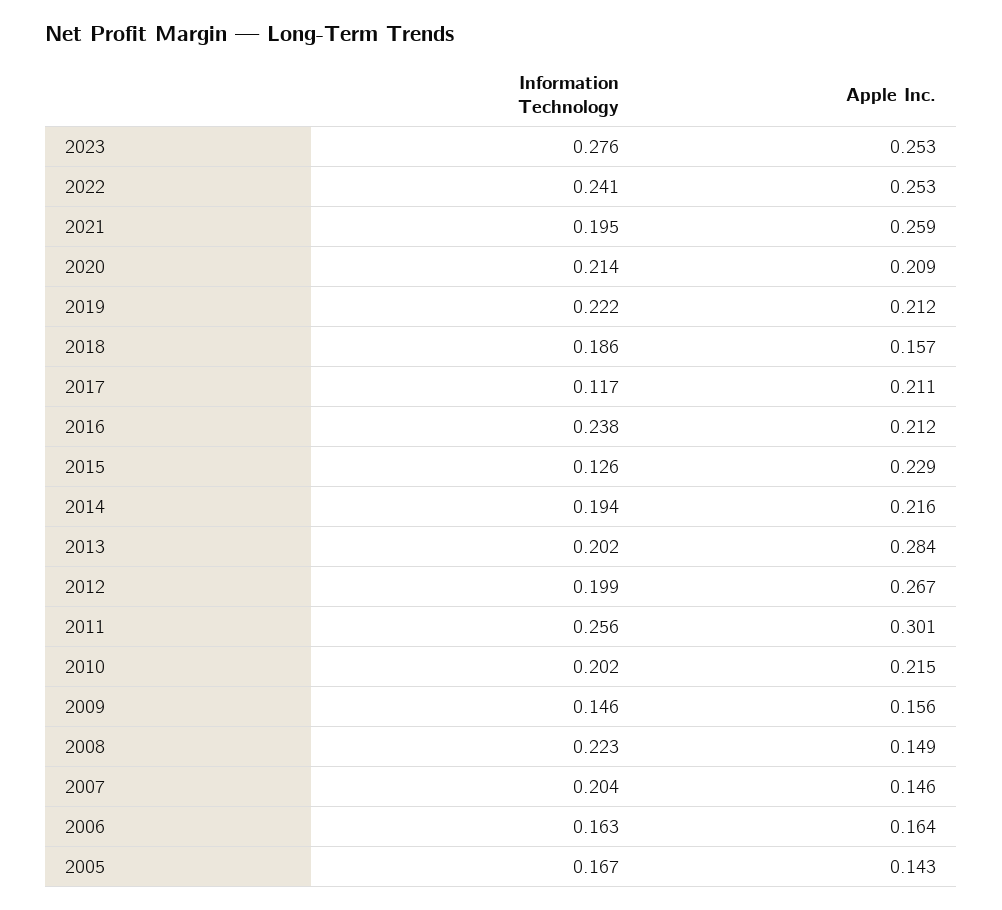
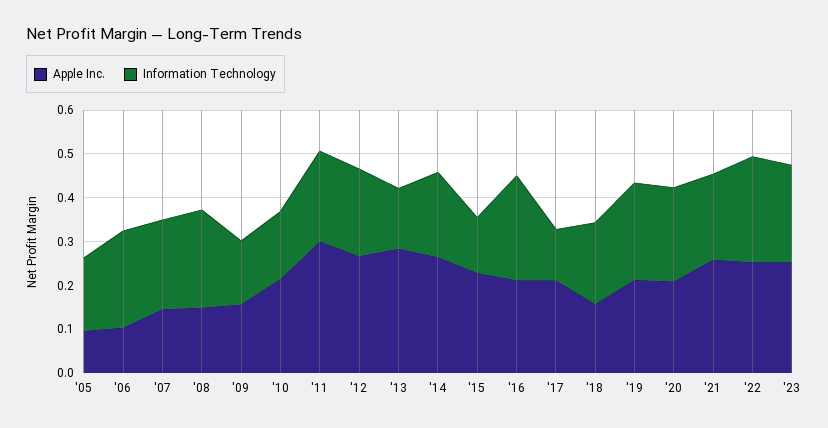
Information Technology, 2023: 0.276 -> 0.22
Apple Inc., 2014: 0.216 -> 0.26
Information Technology, 2013: 0.202 -> 0.14
Information Technology, 2011: 0.256 -> 0.2
Information Technology, 2010: 0.202 -> 0.16
Information Technology, 2006: 0.163 -> 0.22
Apple Inc., 2006: 0.164 -> 0.1
Apple Inc., 2005: 0.143 -> 0.1

